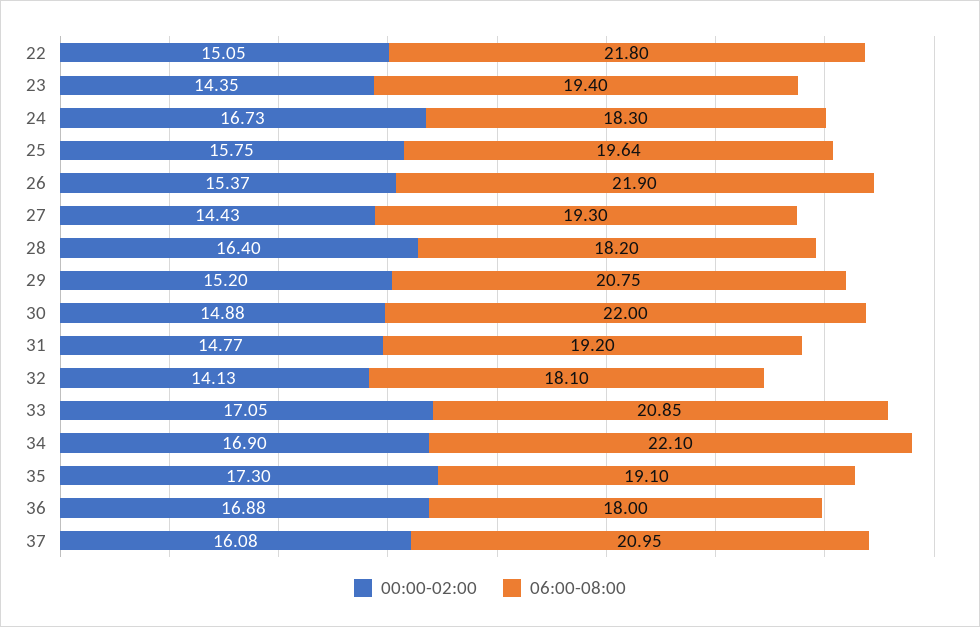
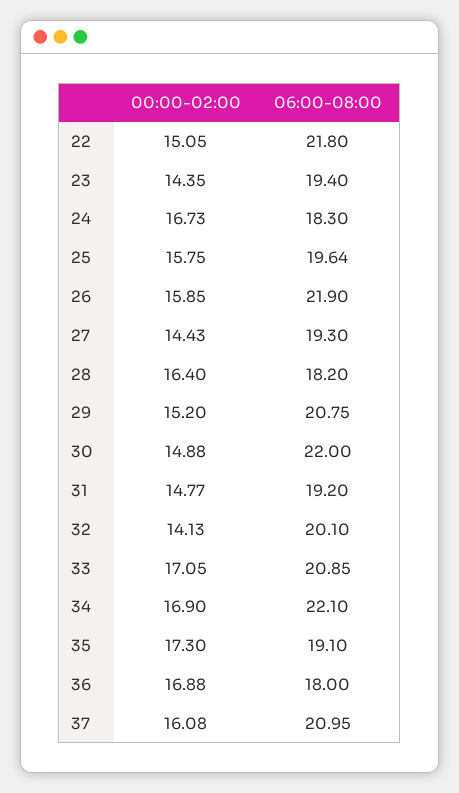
00:00-02:00, 26: 15.37 -> 15.85
06:00-08:00, 32: 18.1 -> 20.1

